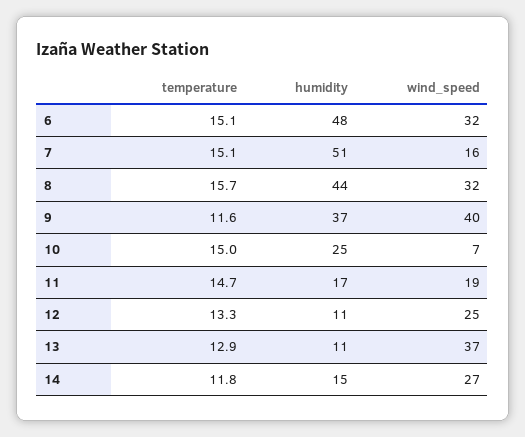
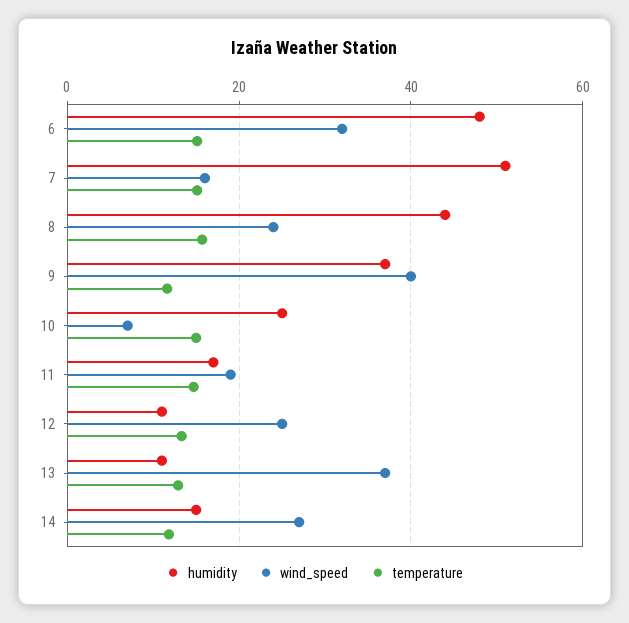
wind_speed, 8: 32 -> 24

